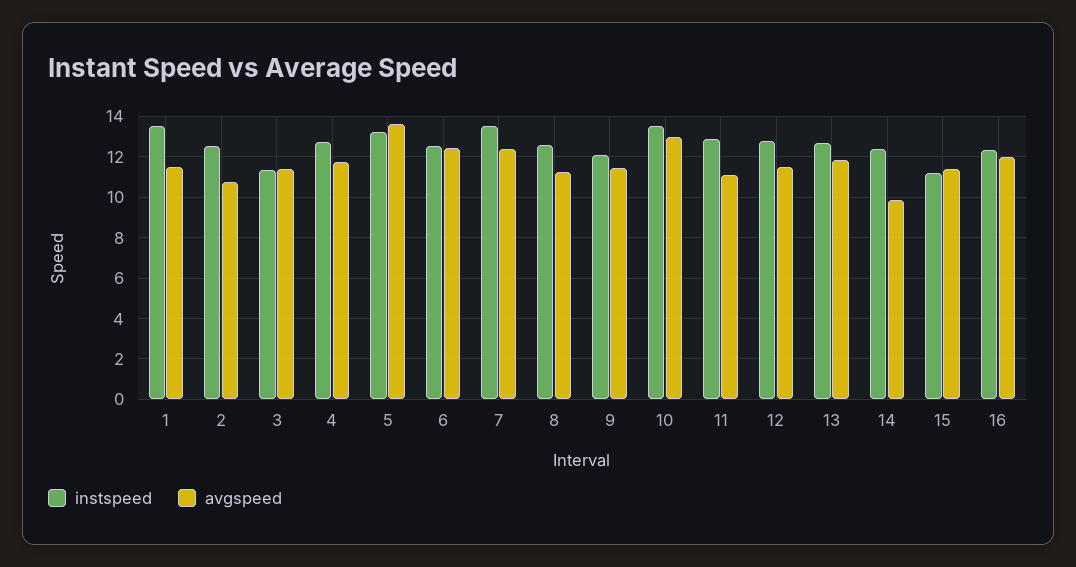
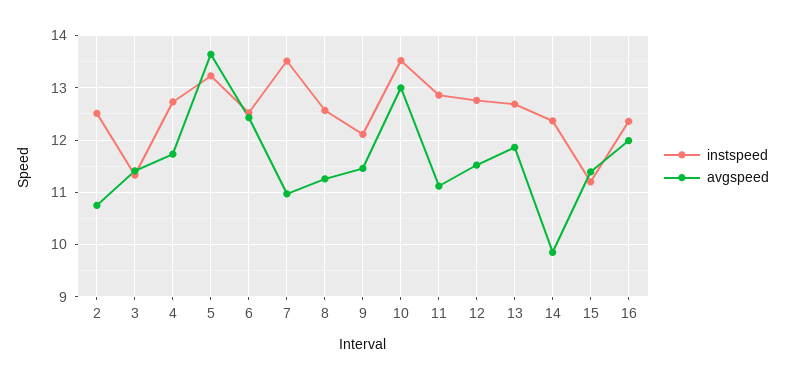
instspeed, 1: 13.5 -> none
avgspeed, 1: 11.5 -> none
avgspeed, 7: 12.5 -> 11

